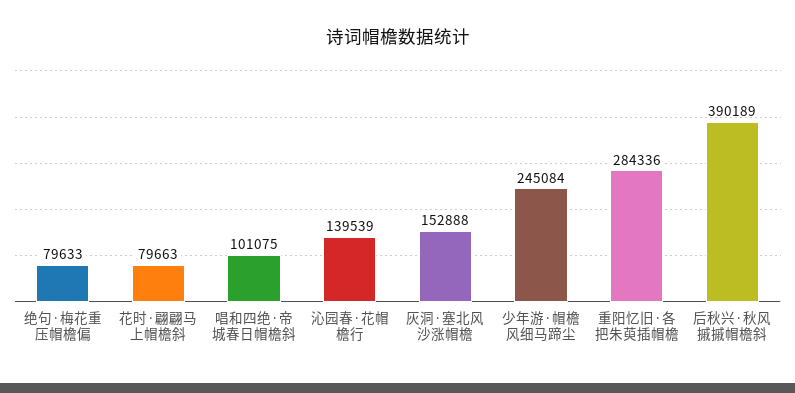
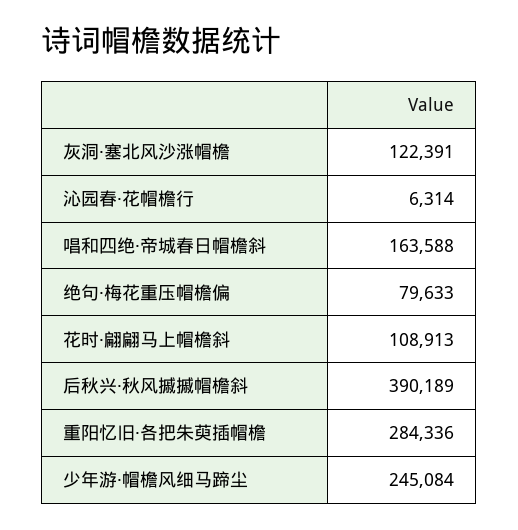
花时·翩翩马上帽檐斜: 79663 -> 108913
唱和四绝·帝城春日帽檐斜: 101075 -> 163588
沁园春·花帽檐行: 139539 -> 6314
灰洞·塞北风沙涨帽檐: 152888 -> 122391

